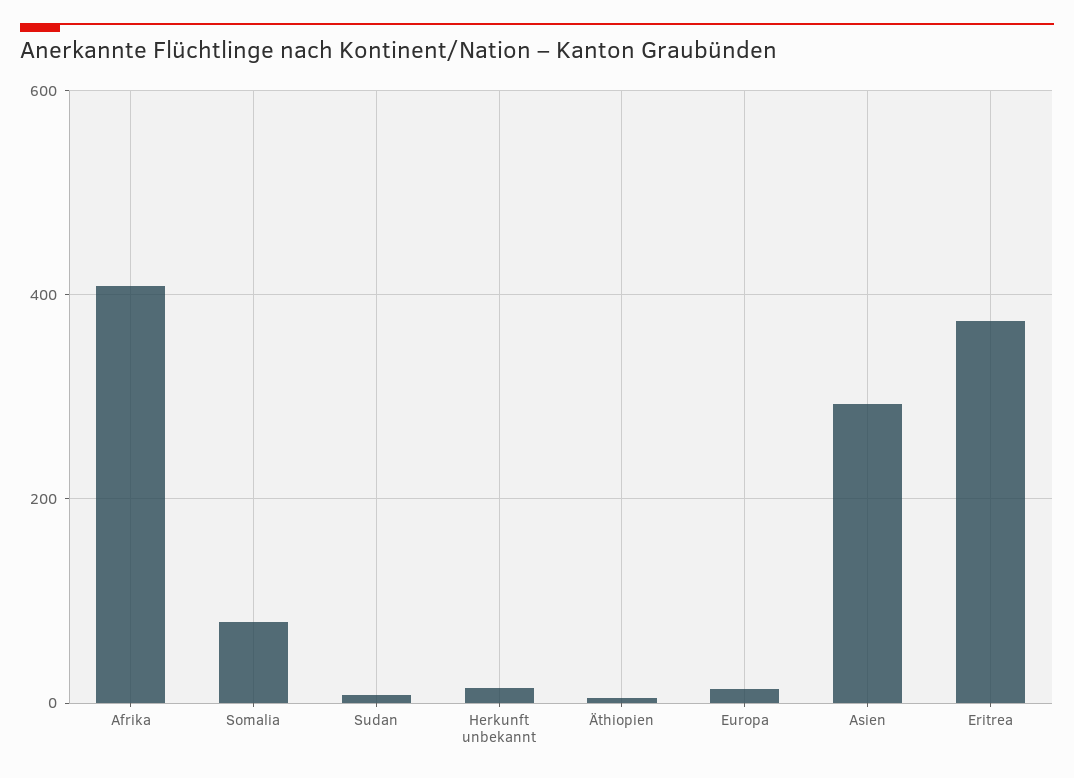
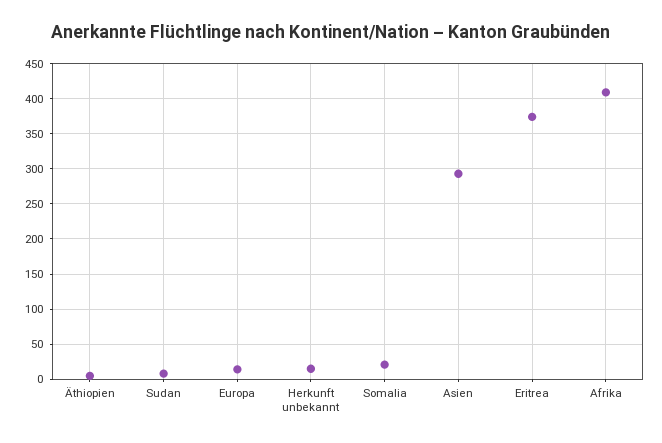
Somalia: 80 -> 20

